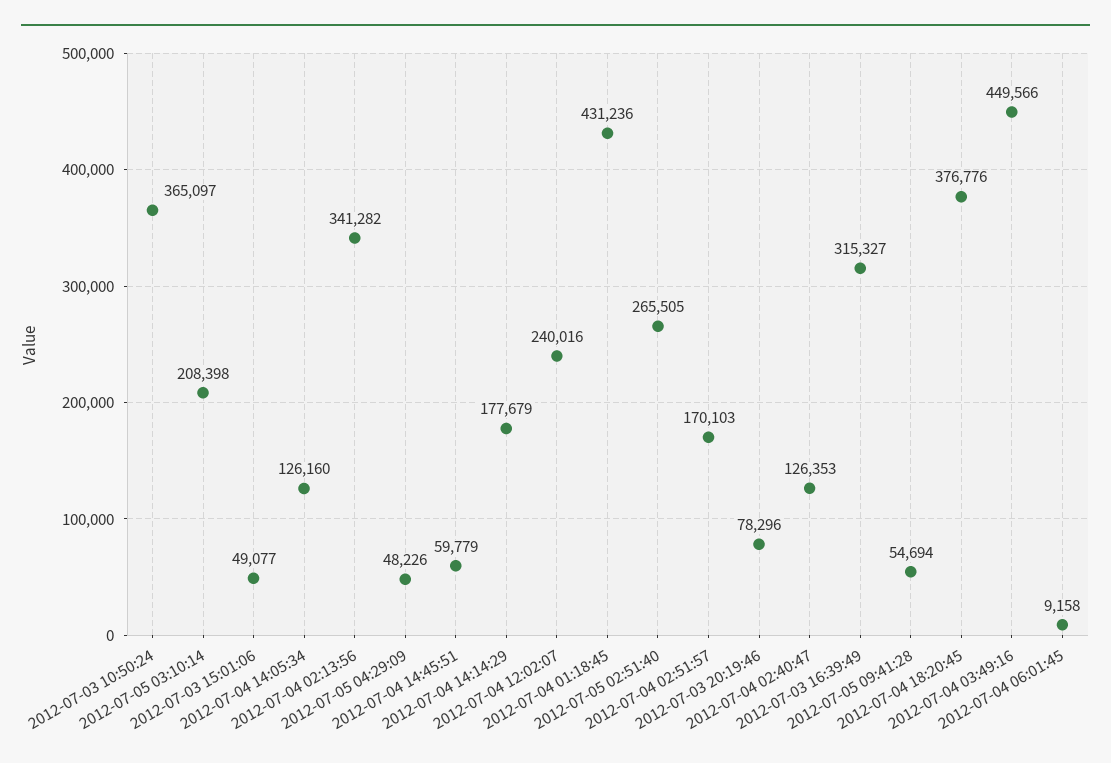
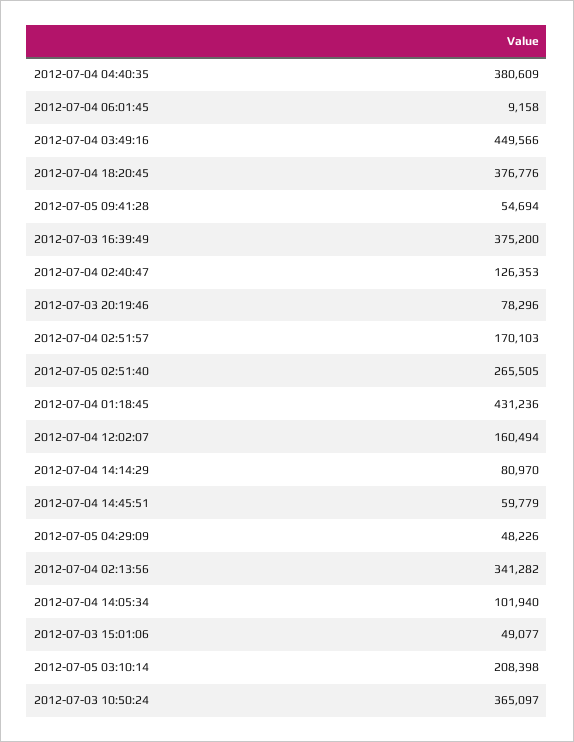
2012-07-04 14:05:34: 126160 -> 101940
2012-07-04 14:14:29: 177679 -> 80970
2012-07-04 12:02:07: 240016 -> 160494
2012-07-03 16:39:49: 315327 -> 375200
2012-07-04 04:40:35: none -> 380609

